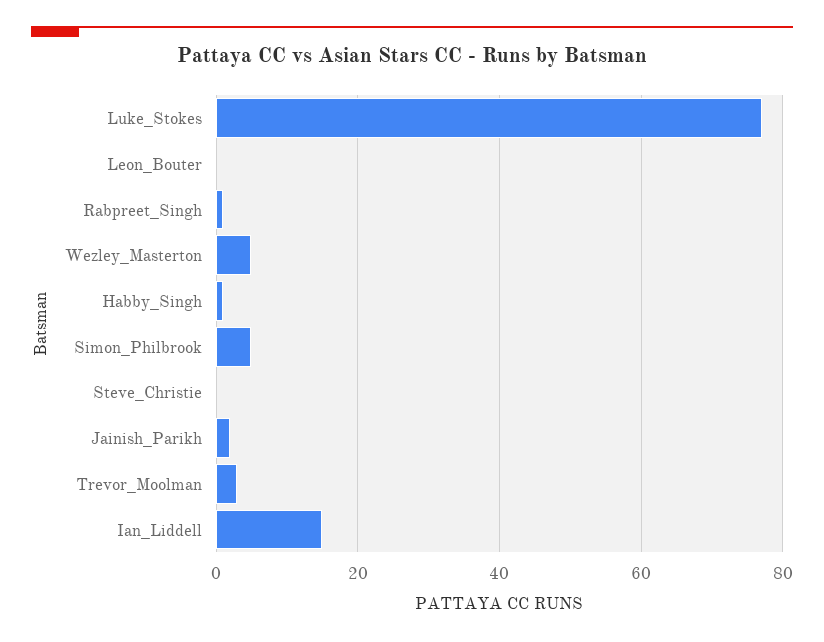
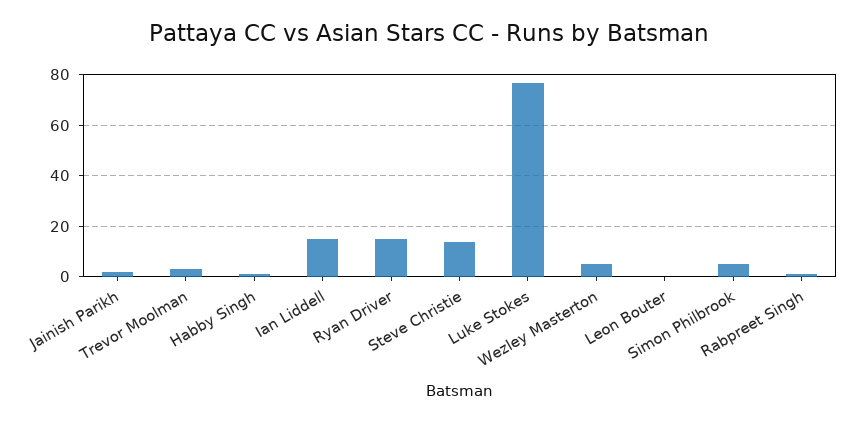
Steve_Christie: 0 -> 15
Ryan Driver: none -> 15

